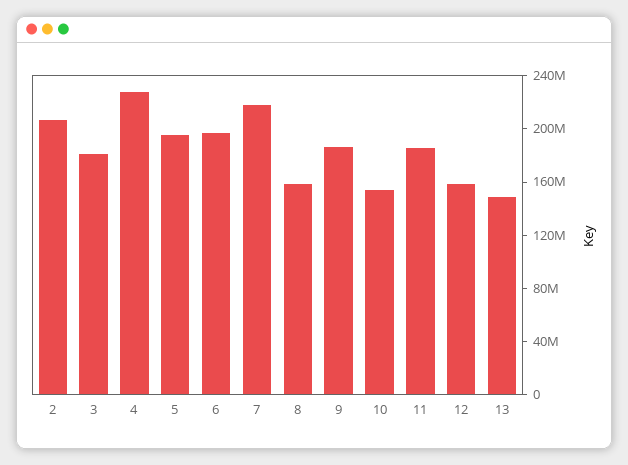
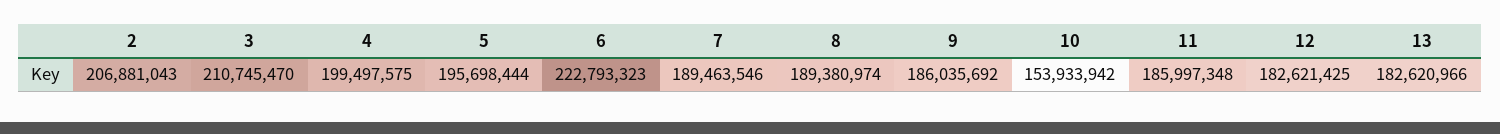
3: 180000000 -> 210745470
4: 230000000 -> 199497575
6: 200000000 -> 222793323
7: 220000000 -> 189463546
8: 160000000 -> 189380974
12: 160000000 -> 182621425
13: 150000000 -> 182620966

